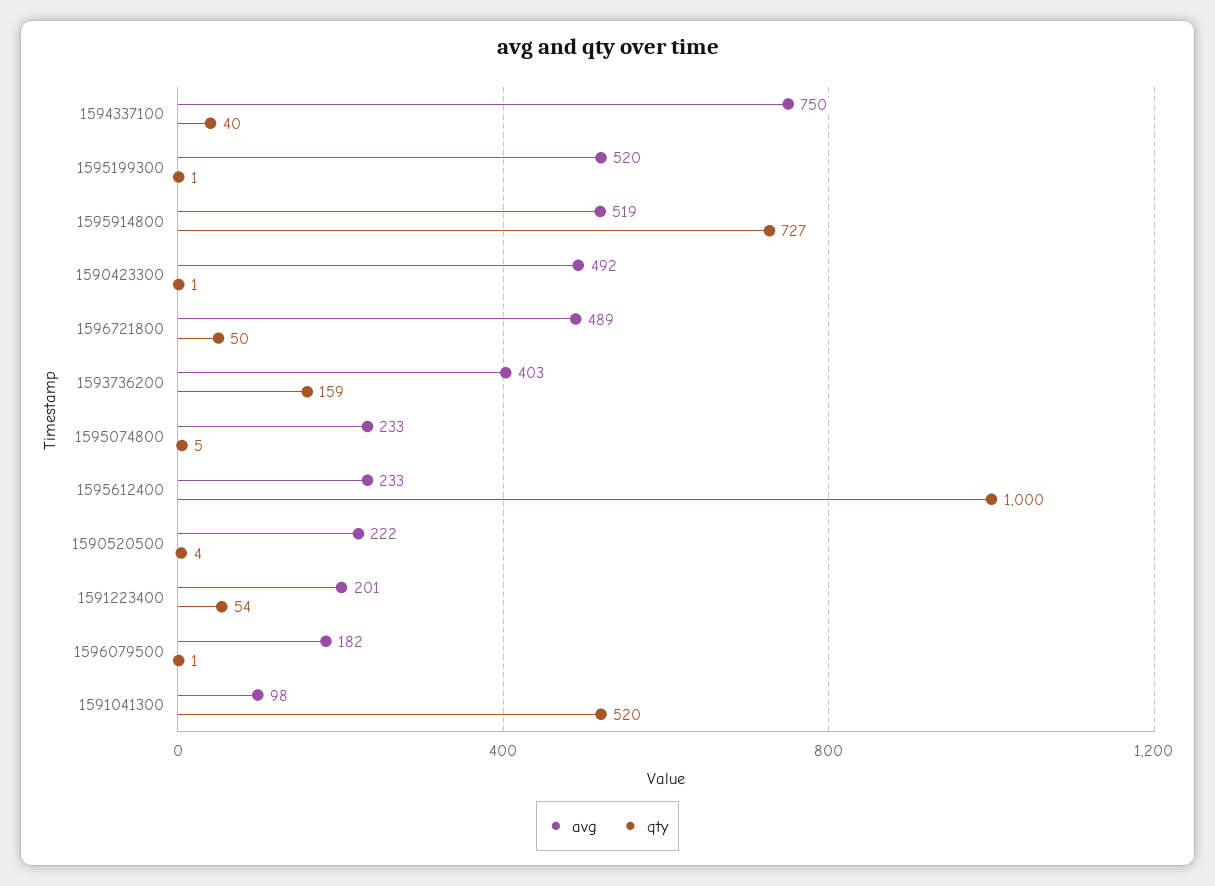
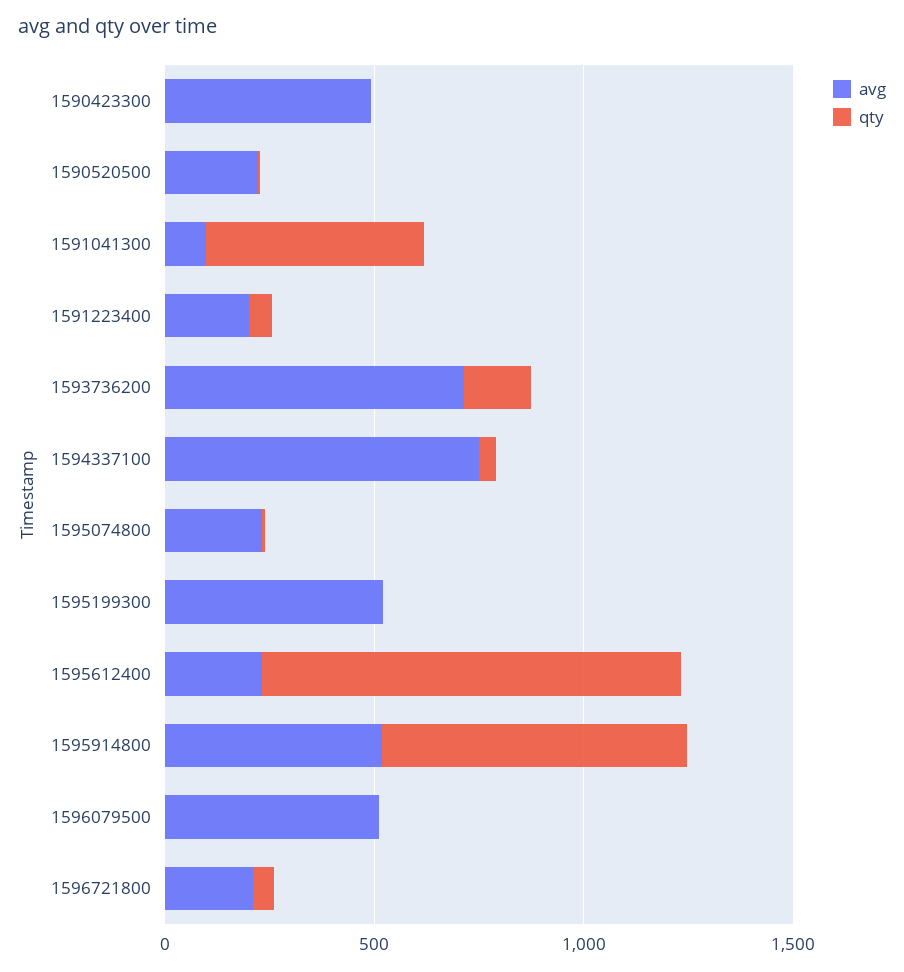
avg, 1596721800: 489 -> 200
avg, 1593736200: 403 -> 700
avg, 1596079500: 182 -> 500

